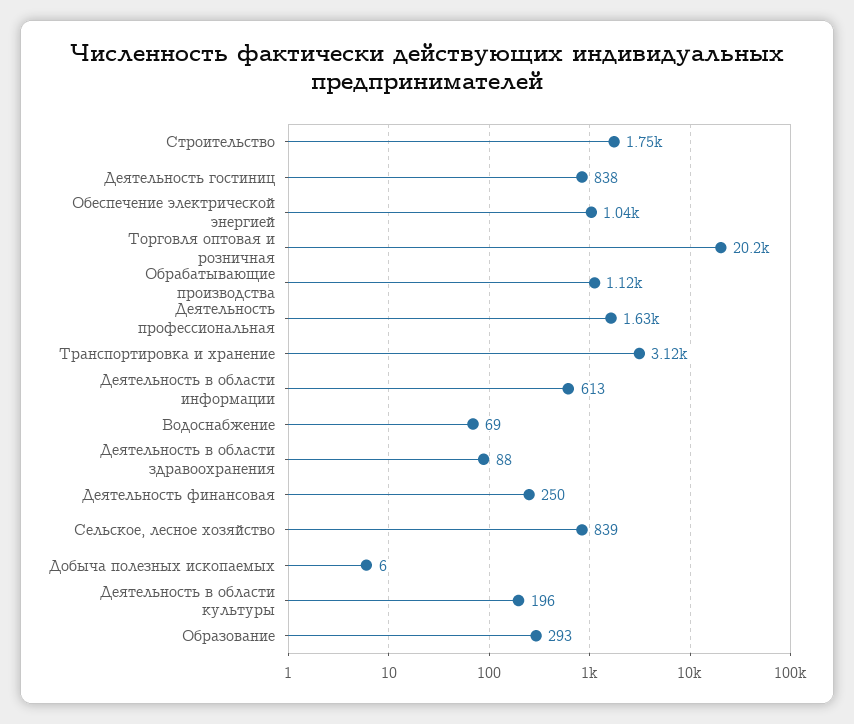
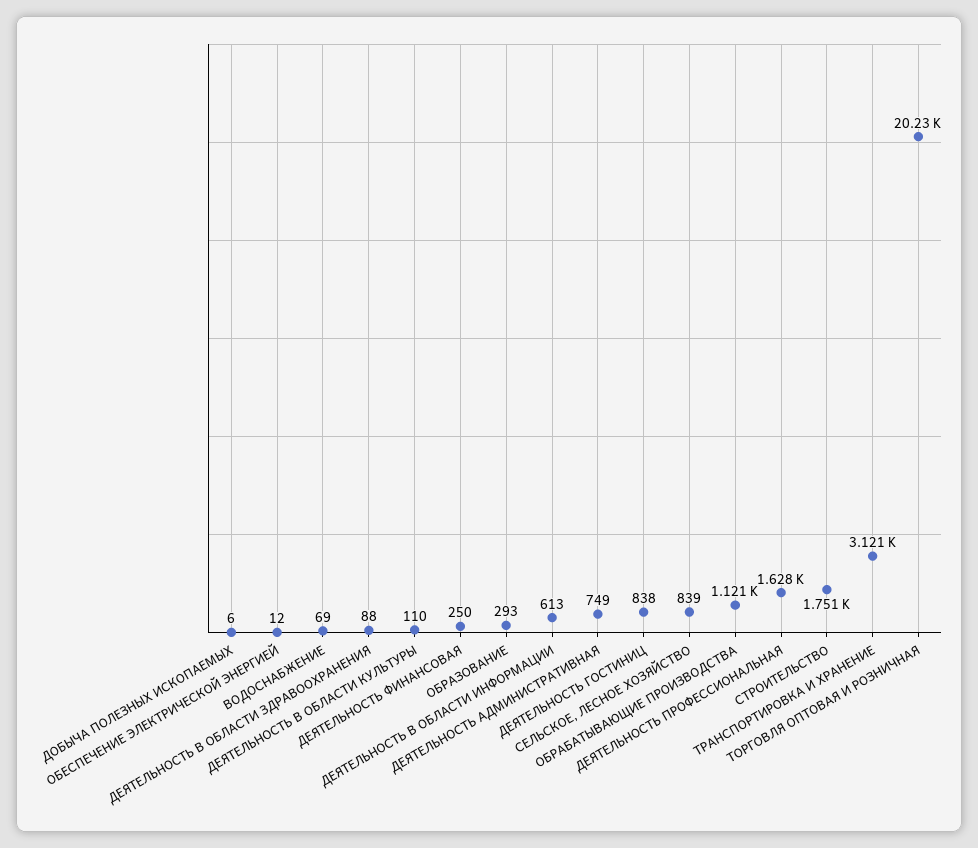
Обеспечение электрической энергией: 1040 -> 12
Деятельность в области культуры: 196 -> 110
ДЕЯТЕЛЬНОСТЬ АДМИНИСТРАТИВНАЯ: none -> 749

